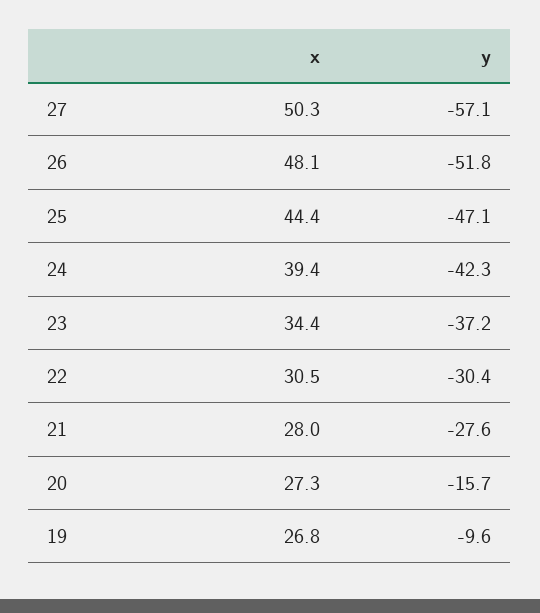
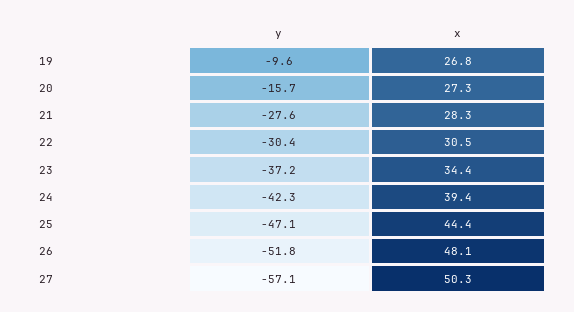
x, 21: 28 -> 28.3

